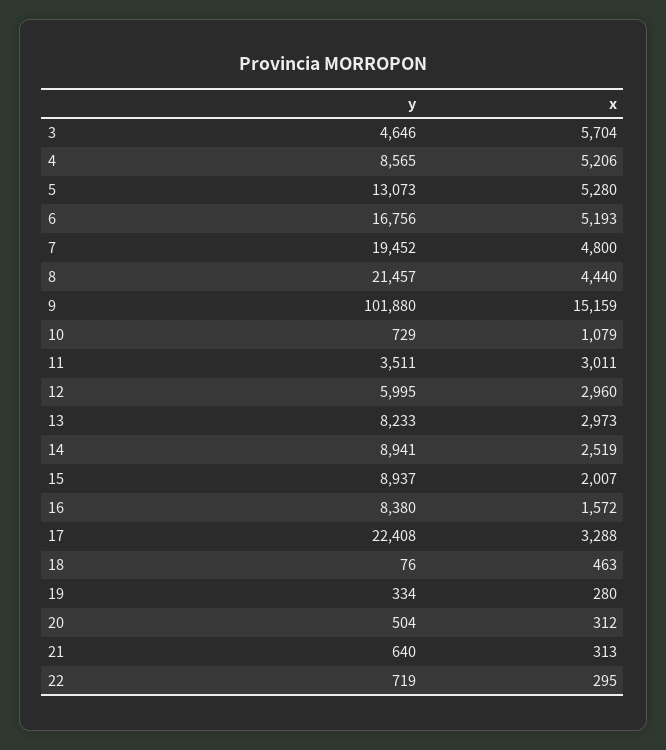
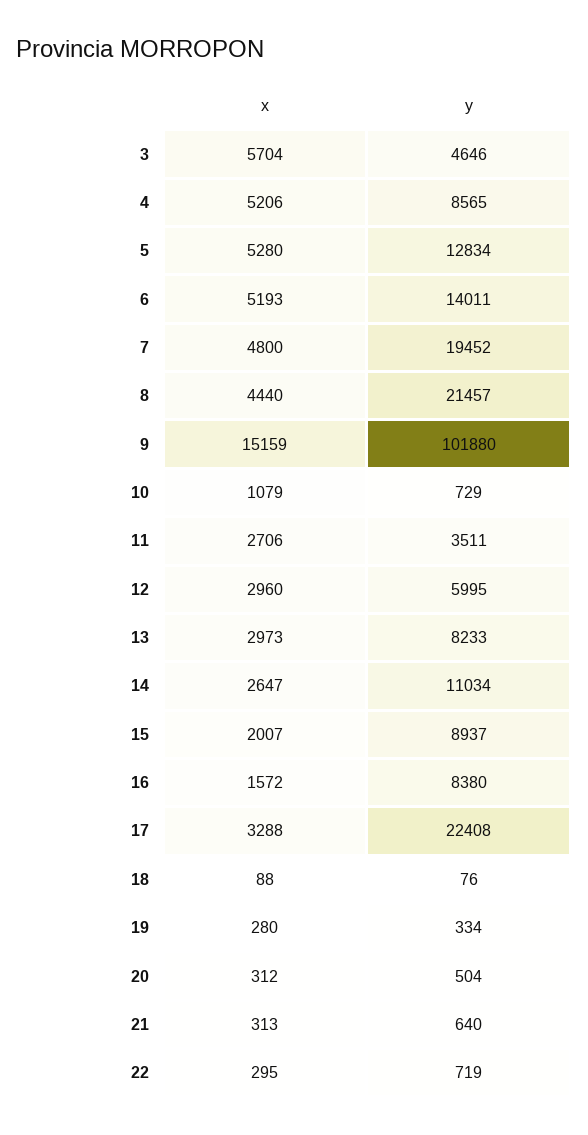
y, 5: 13073 -> 12834
y, 6: 16756 -> 14011
x, 11: 3011 -> 2706
y, 14: 8941 -> 11034
x, 14: 2519 -> 2647
x, 18: 463 -> 88

